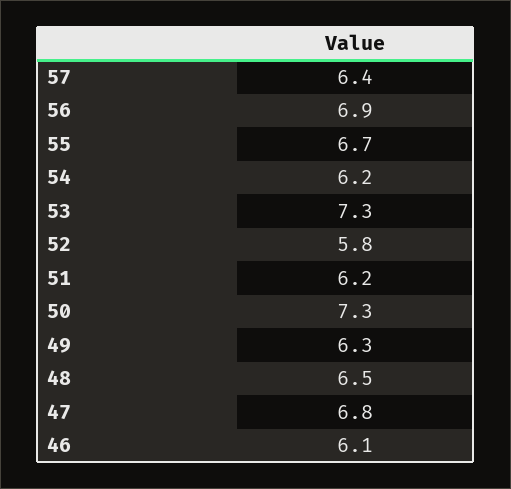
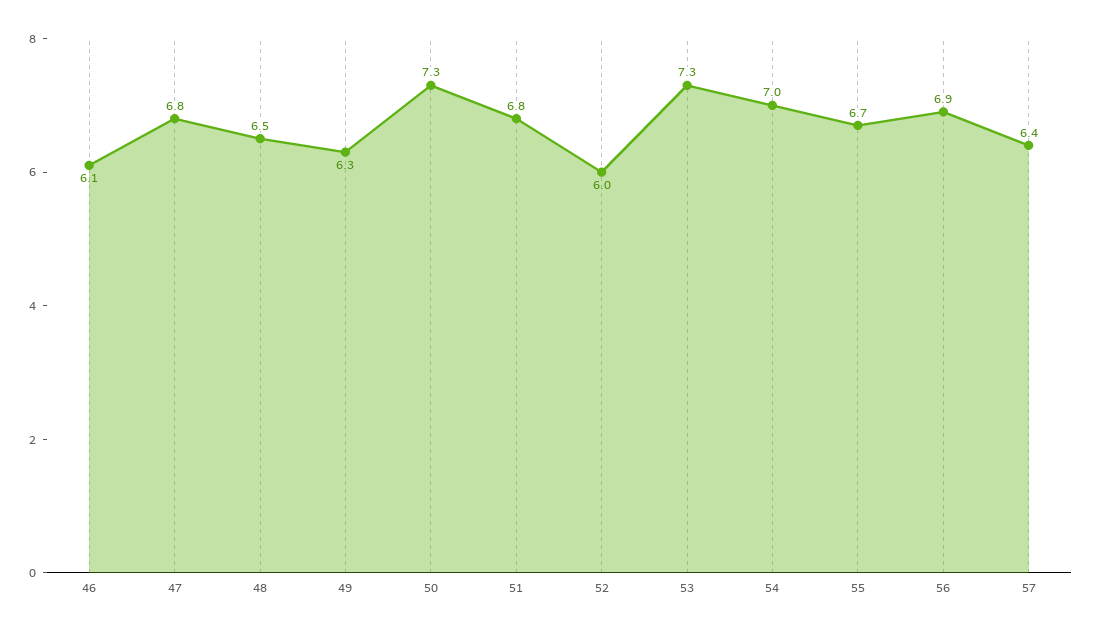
54: 6.2 -> 7
52: 5.8 -> 6
51: 6.2 -> 6.8

